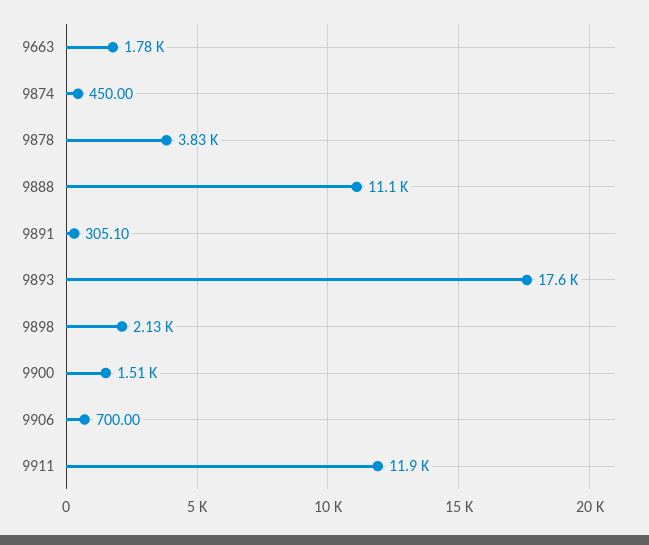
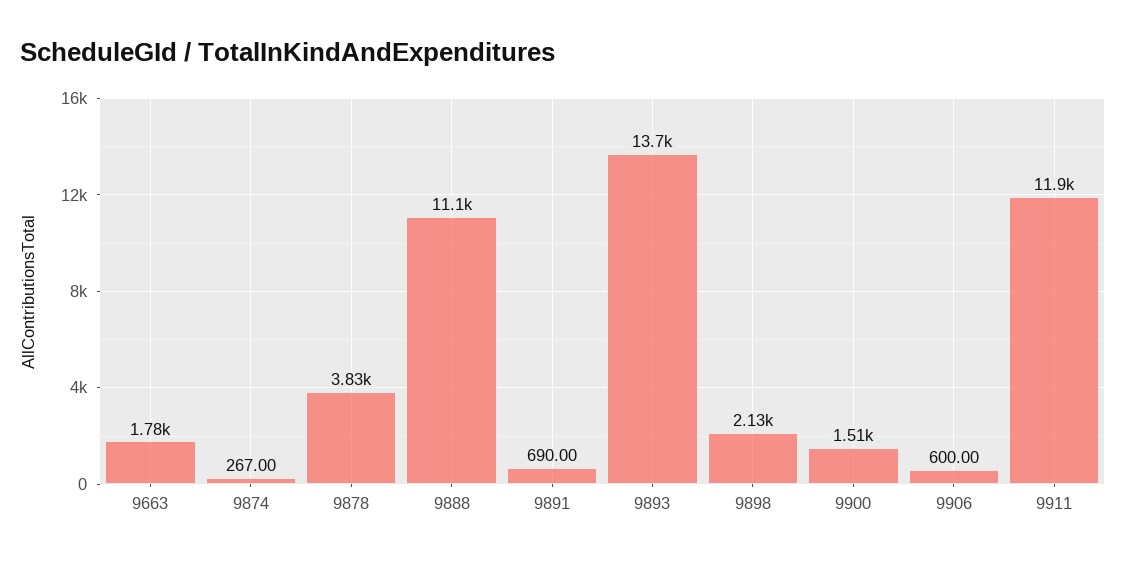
9874: 450 -> 267
9891: 305.1 -> 690
9893: 17600 -> 13700
9906: 700 -> 600

